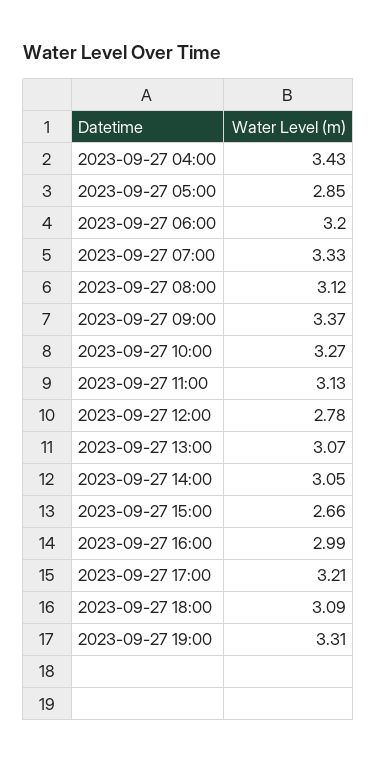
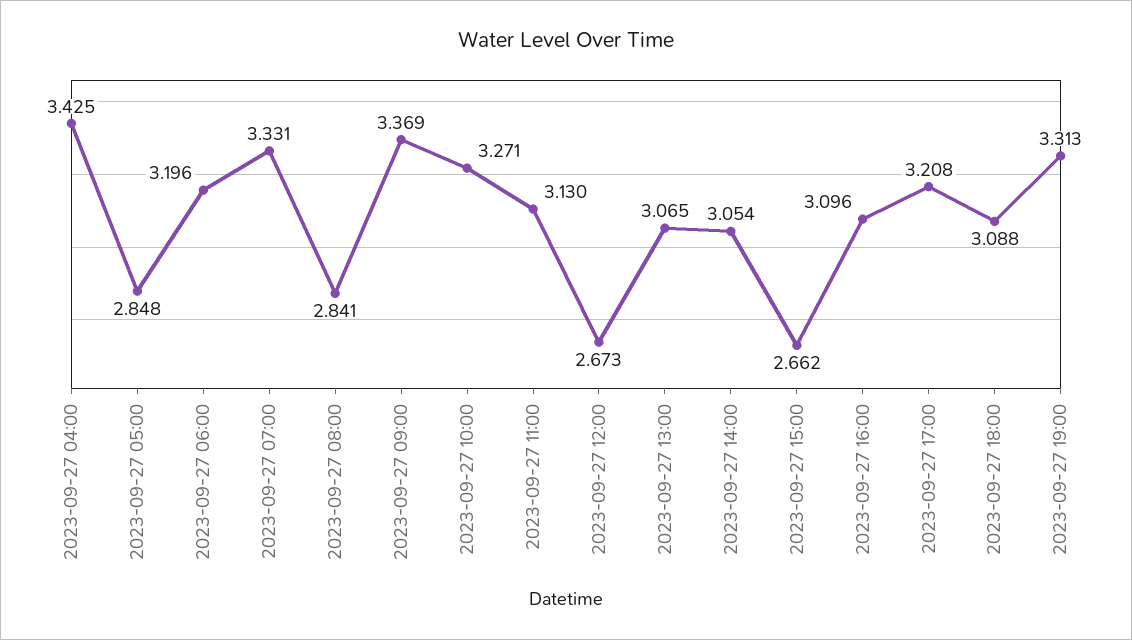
2023-09-27 08:00: 3.12 -> 2.841
2023-09-27 12:00: 2.78 -> 2.673
2023-09-27 16:00: 2.99 -> 3.096

